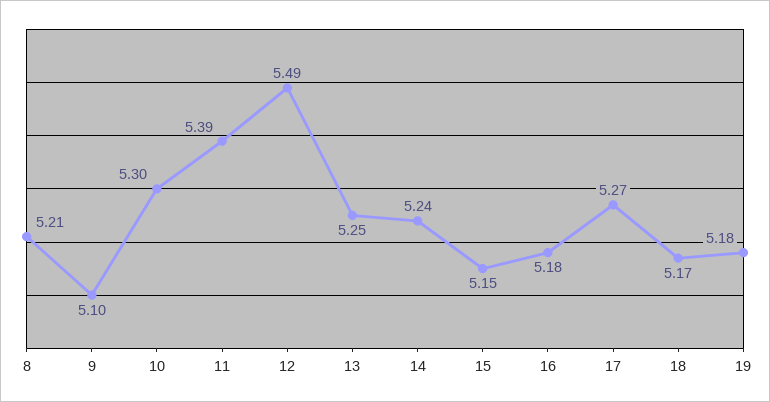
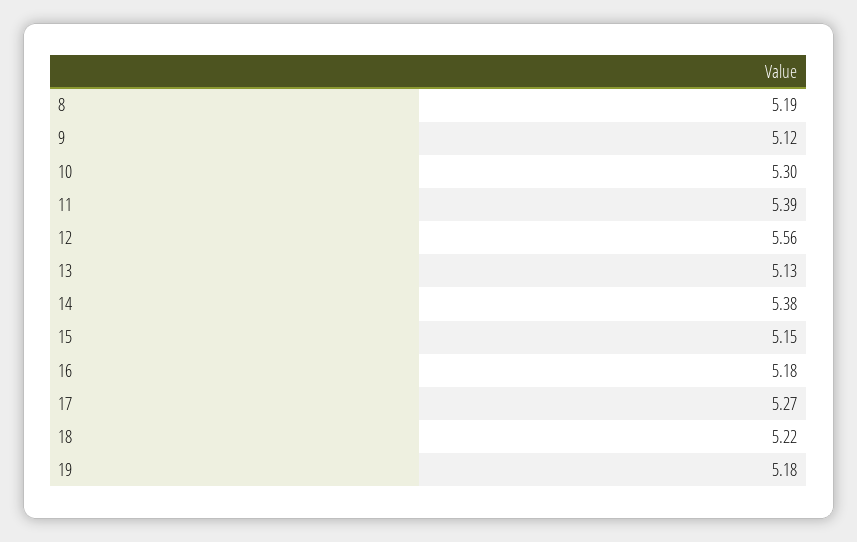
8: 5.21 -> 5.19
9: 5.1 -> 5.12
12: 5.49 -> 5.56
13: 5.25 -> 5.13
14: 5.24 -> 5.38
18: 5.17 -> 5.22

